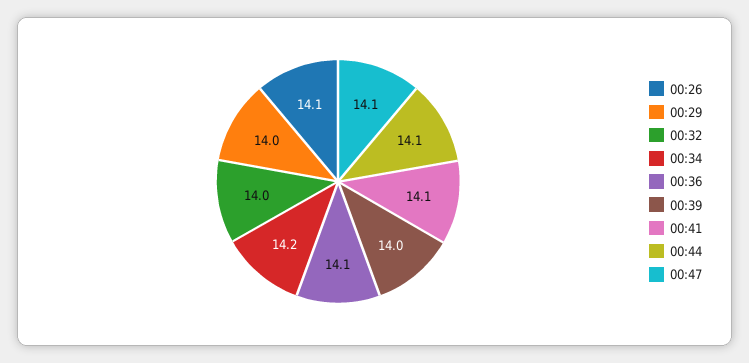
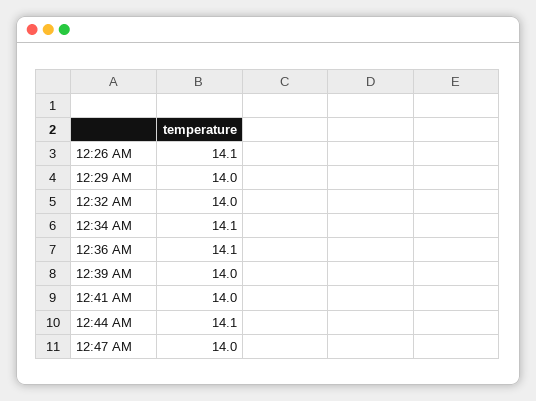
00:34: 14.2 -> 14.1
00:41: 14.1 -> 14
00:47: 14.1 -> 14

